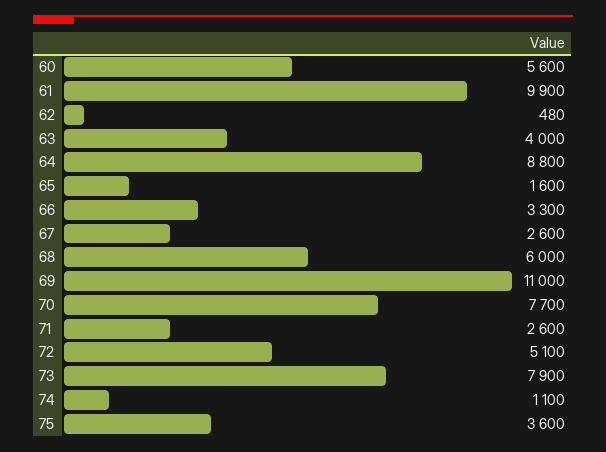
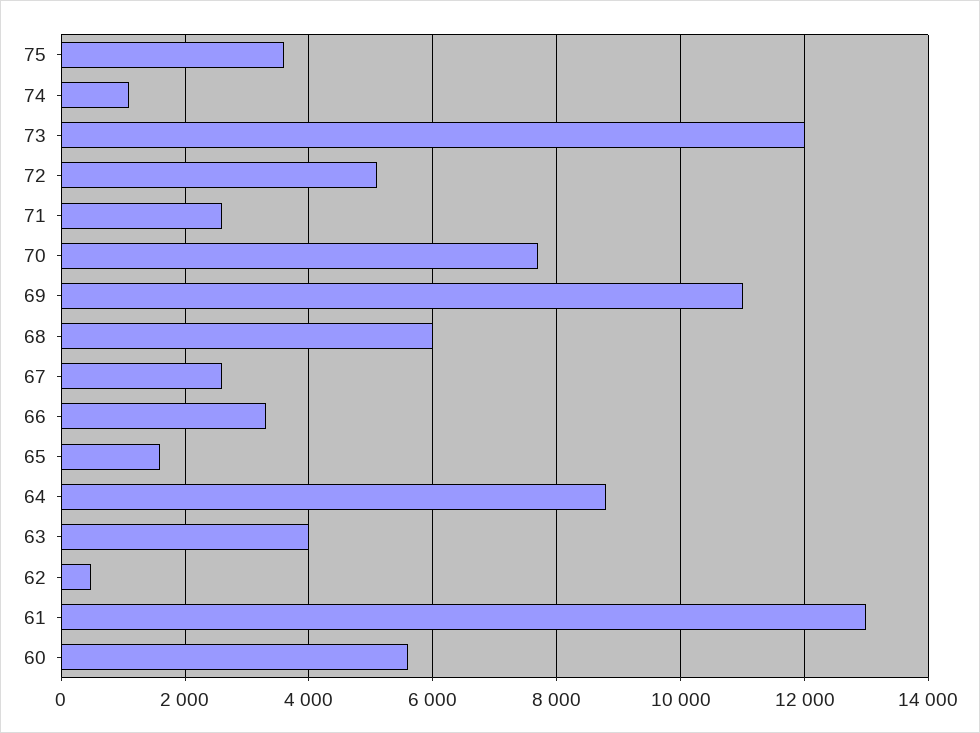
61: 9900 -> 13000
73: 7900 -> 12000

